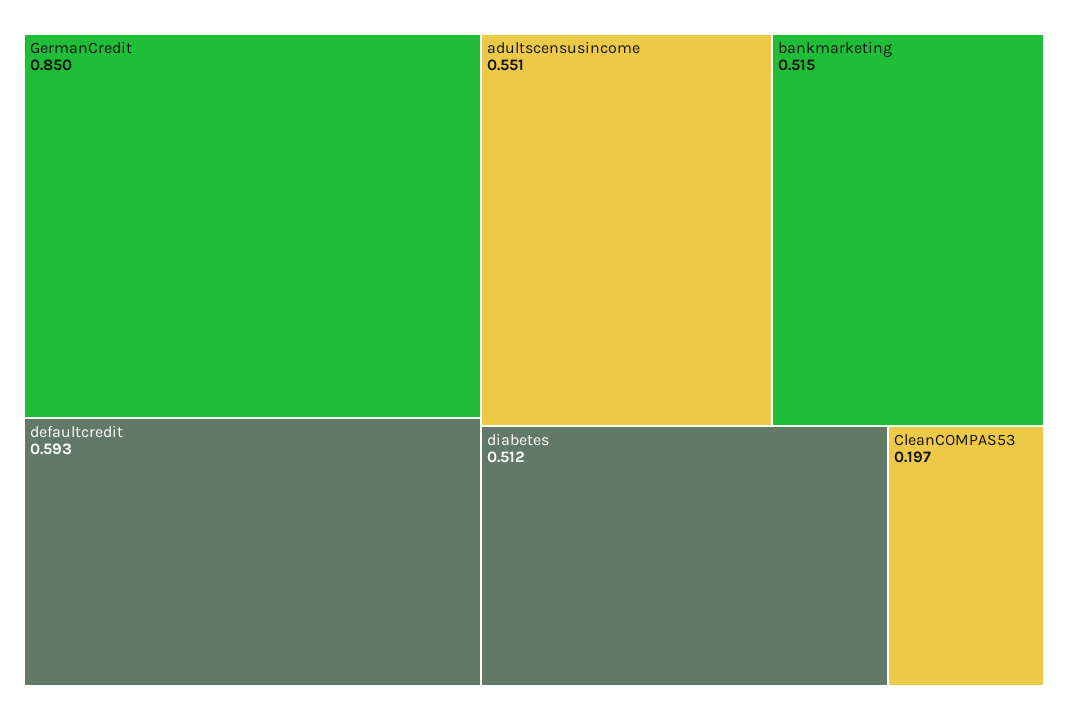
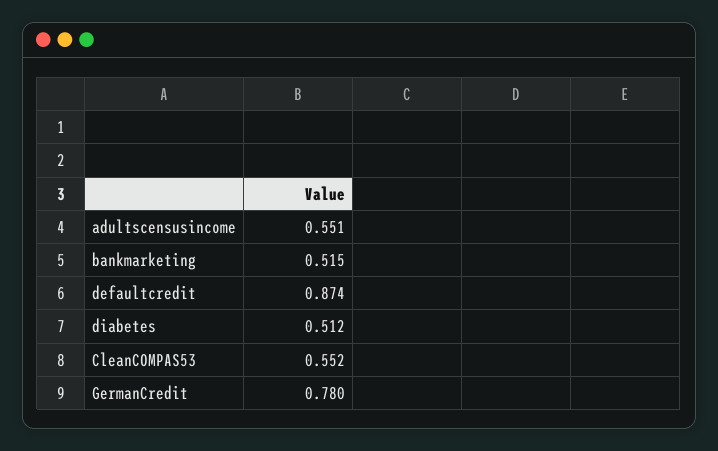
GermanCredit: 0.85 -> 0.78
defaultcredit: 0.593 -> 0.874
CleanCOMPAS53: 0.197 -> 0.552

